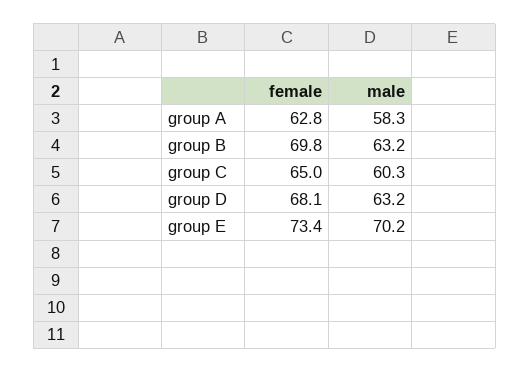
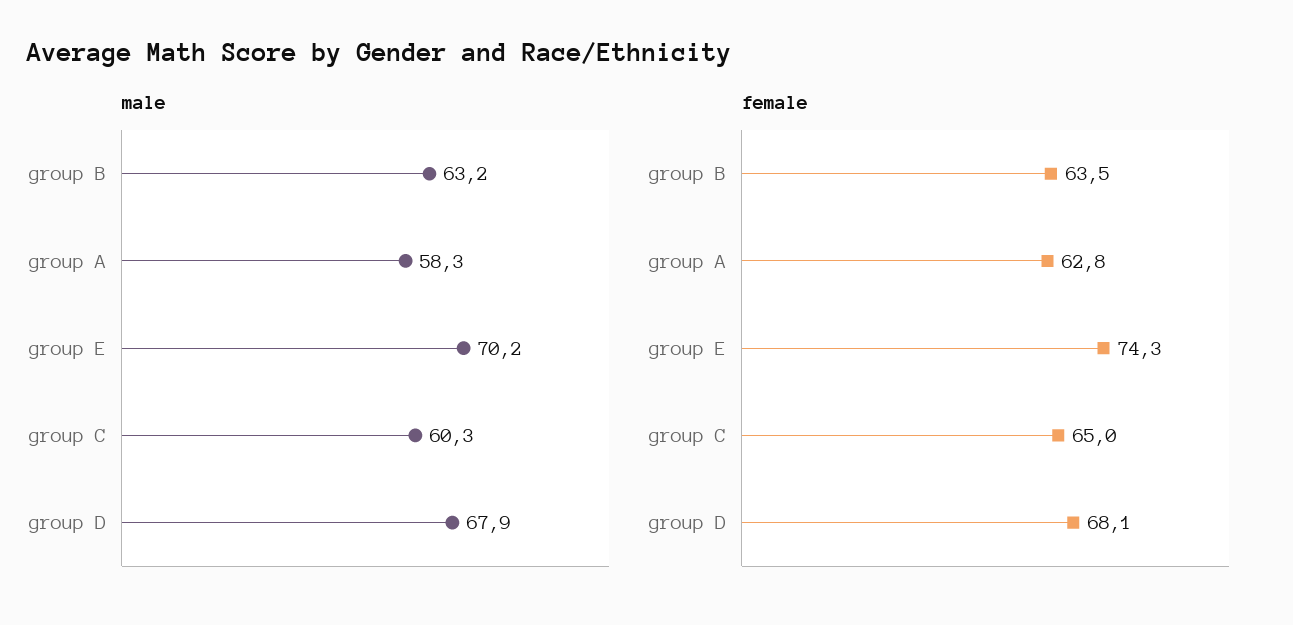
female, group B: 69.8 -> 63.5
male, group D: 63.2 -> 67.9
female, group E: 73.4 -> 74.3

